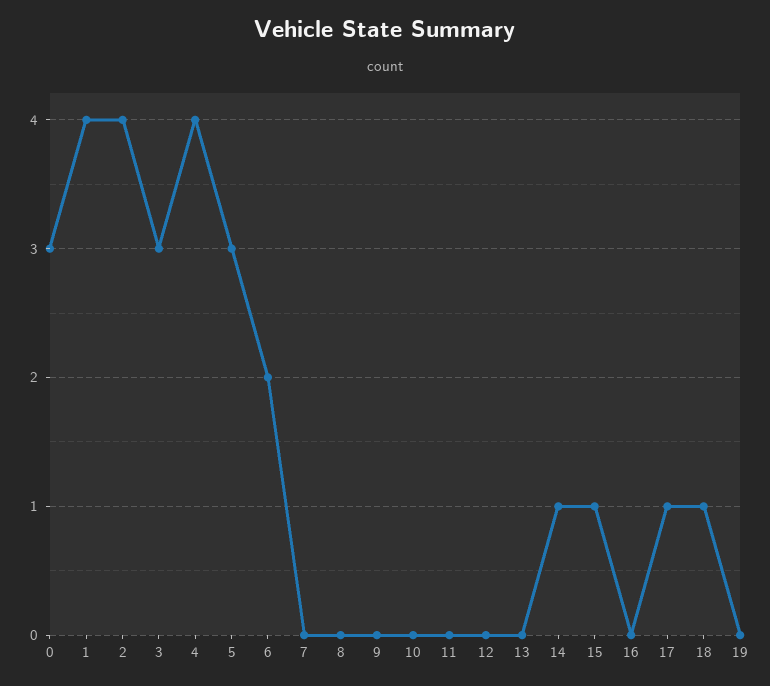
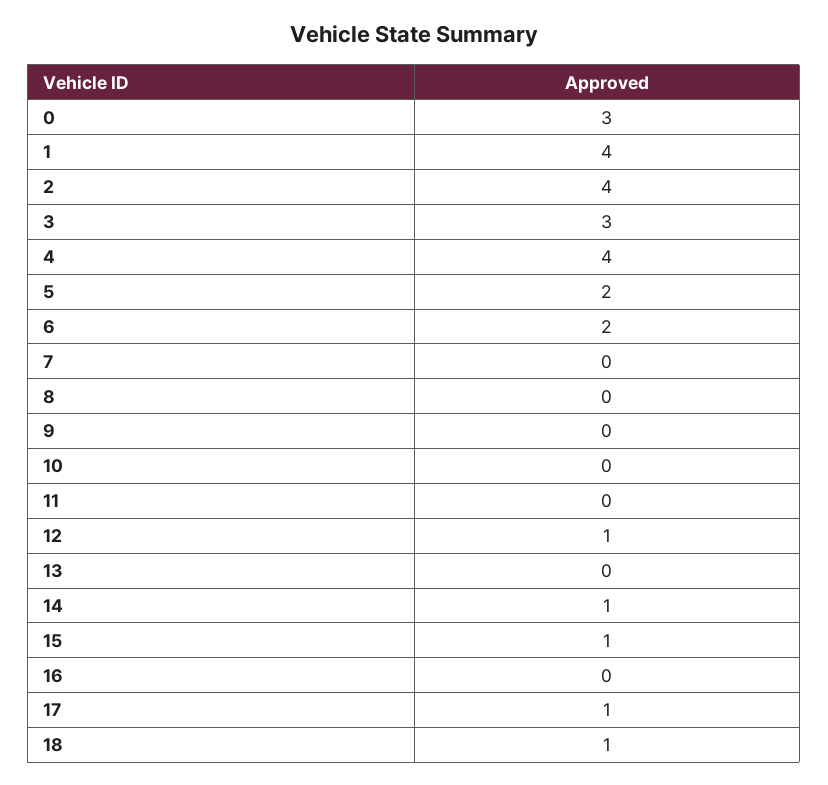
5: 3 -> 2
12: 0 -> 1
19: 0 -> none

